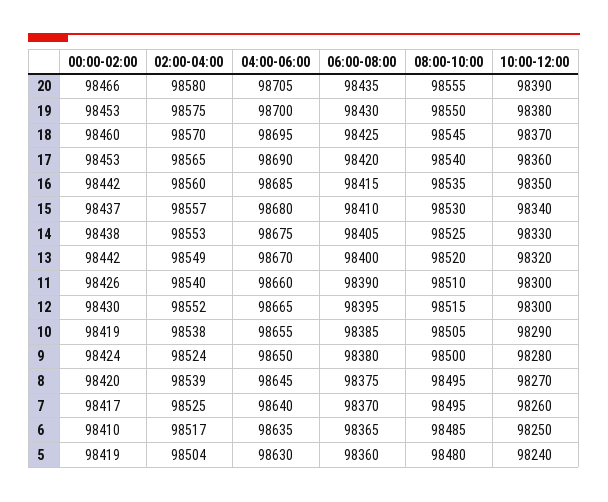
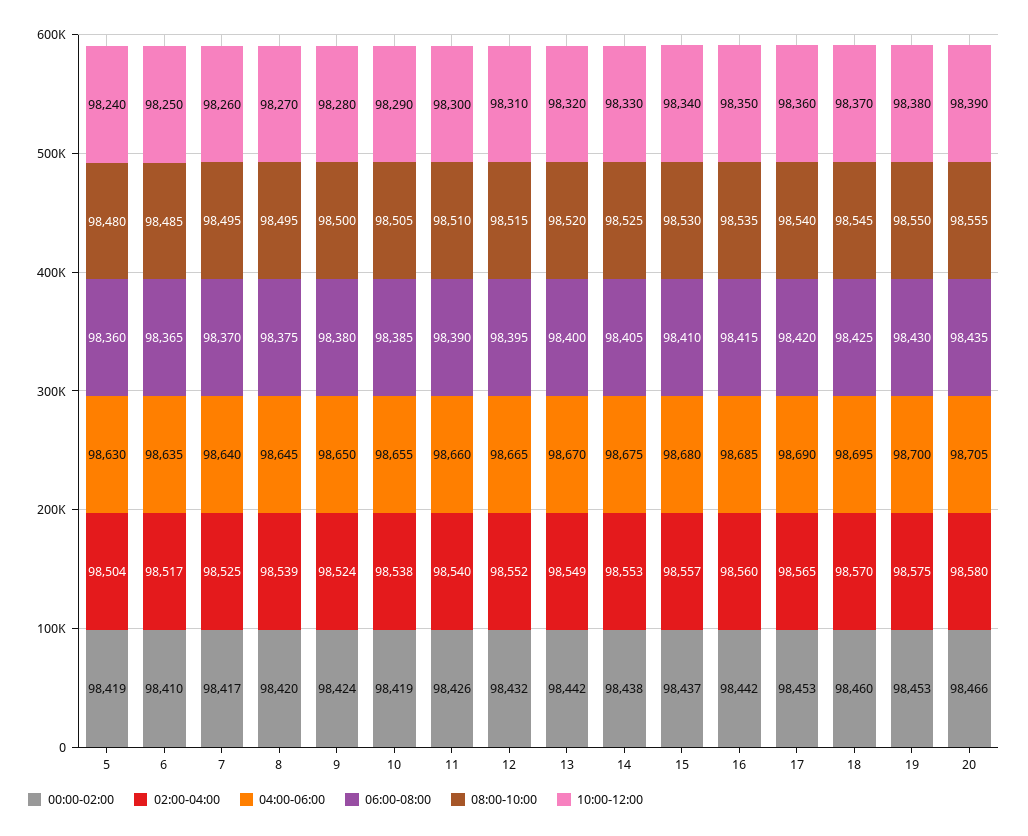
00:00-02:00, 12: 98430 -> 98432
10:00-12:00, 12: 98300 -> 98310

